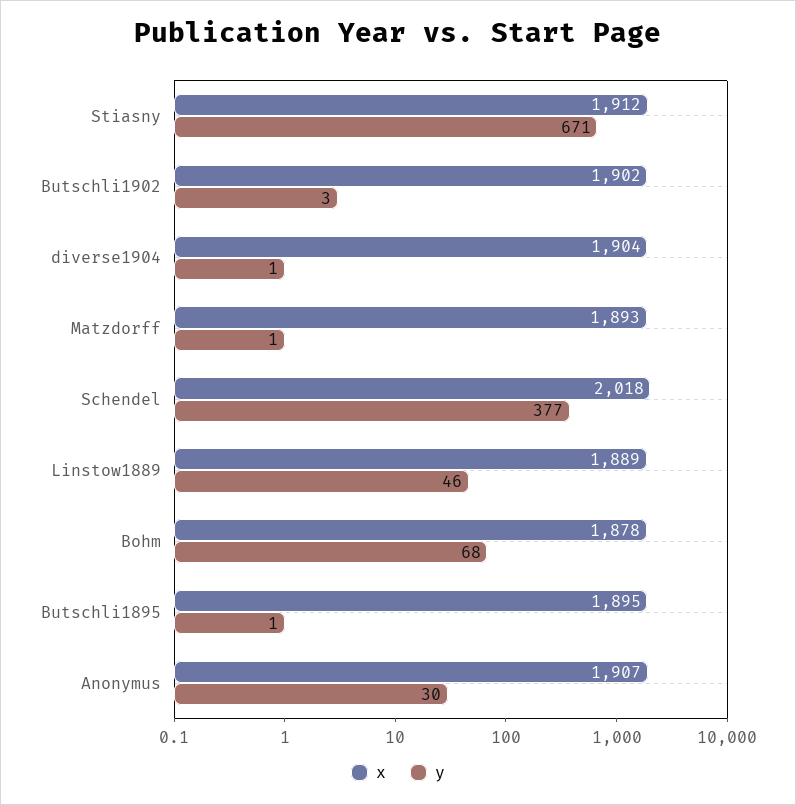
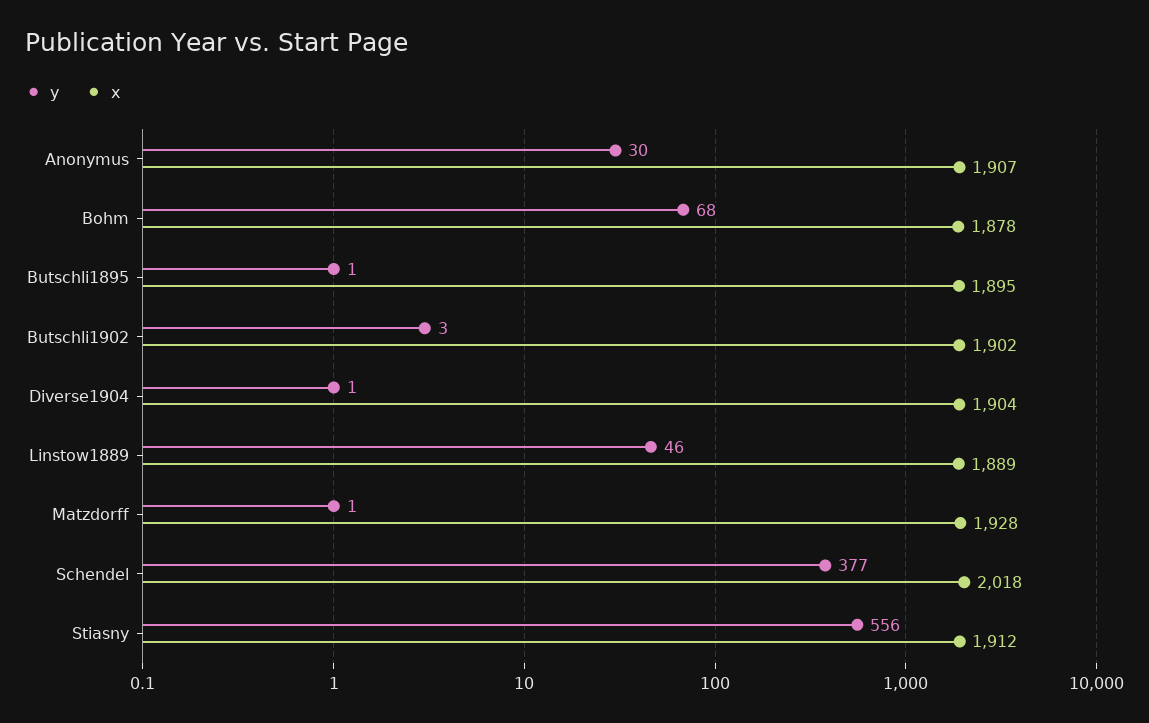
y, Stiasny: 671 -> 556
x, Matzdorff: 1893 -> 1928

